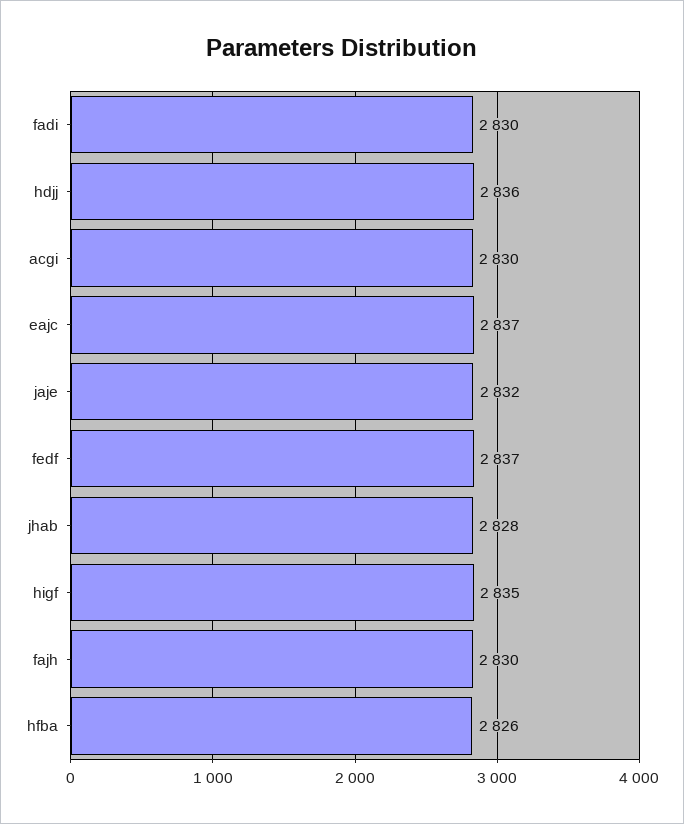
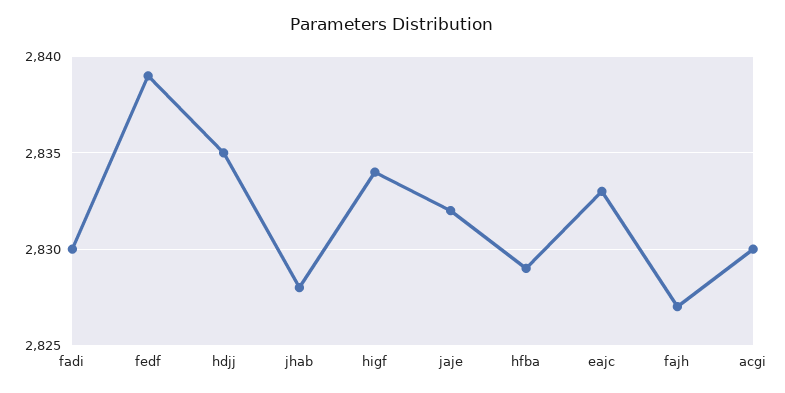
hdjj: 2836 -> 2835
eajc: 2837 -> 2833
fedf: 2837 -> 2839
higf: 2835 -> 2834
fajh: 2830 -> 2827
hfba: 2826 -> 2829

